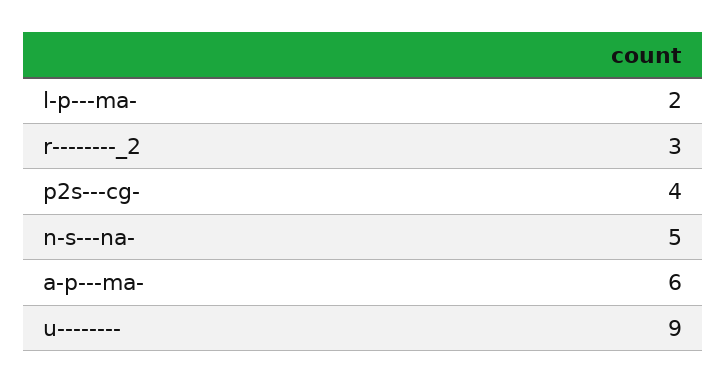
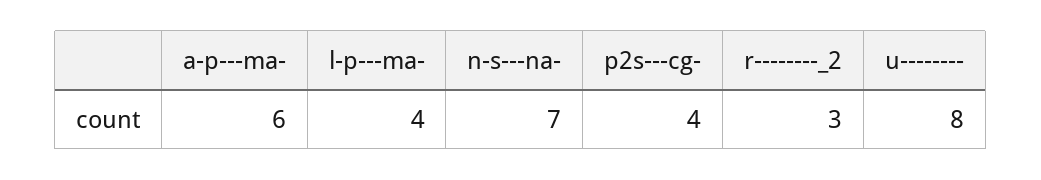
l-p---ma-: 2 -> 4
n-s---na-: 5 -> 7
u--------: 9 -> 8

